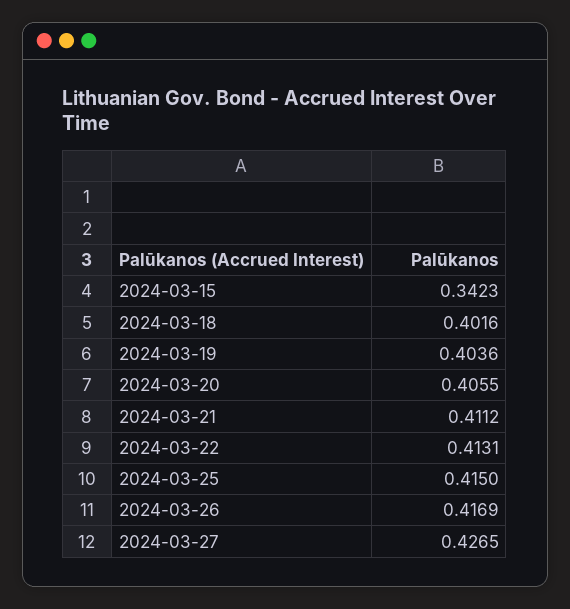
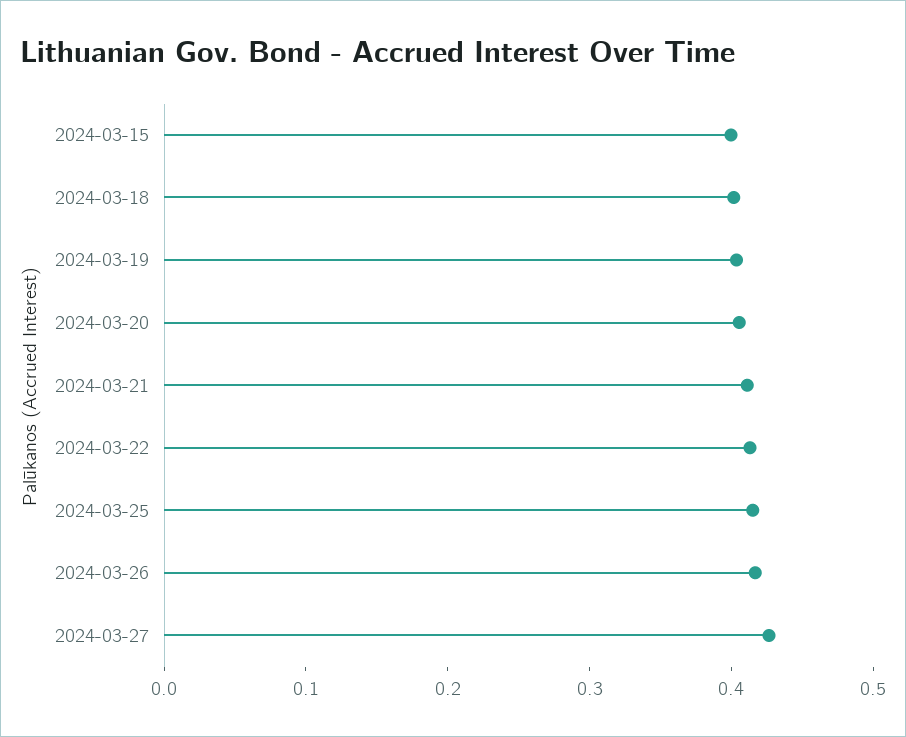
2024-03-15: 0.3423 -> 0.4

